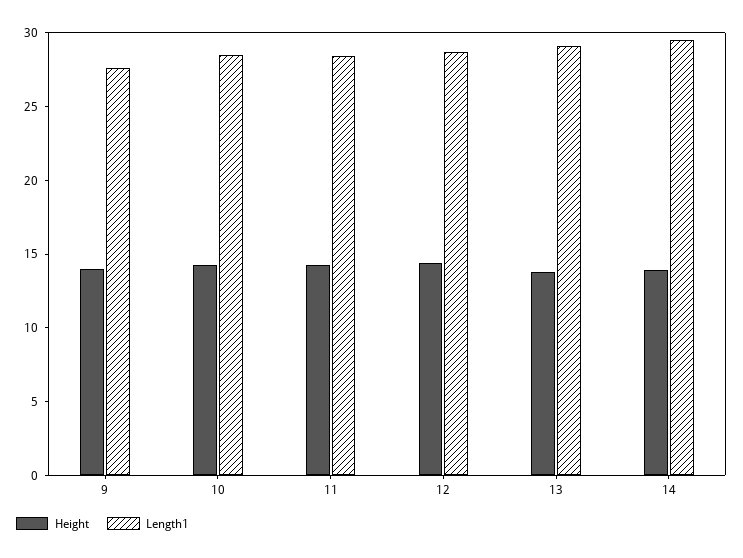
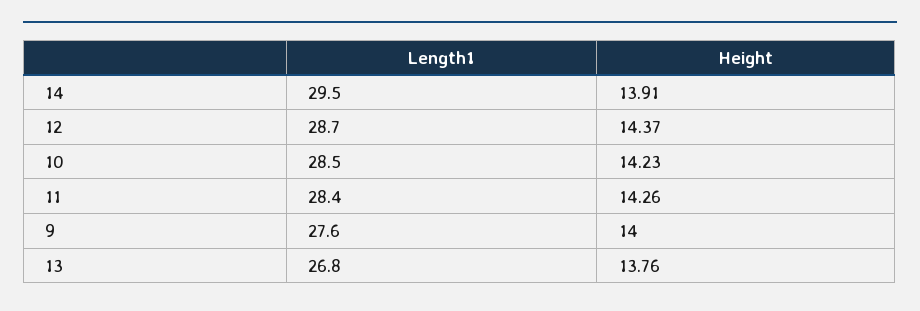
Length1, 13: 29 -> 26.8

